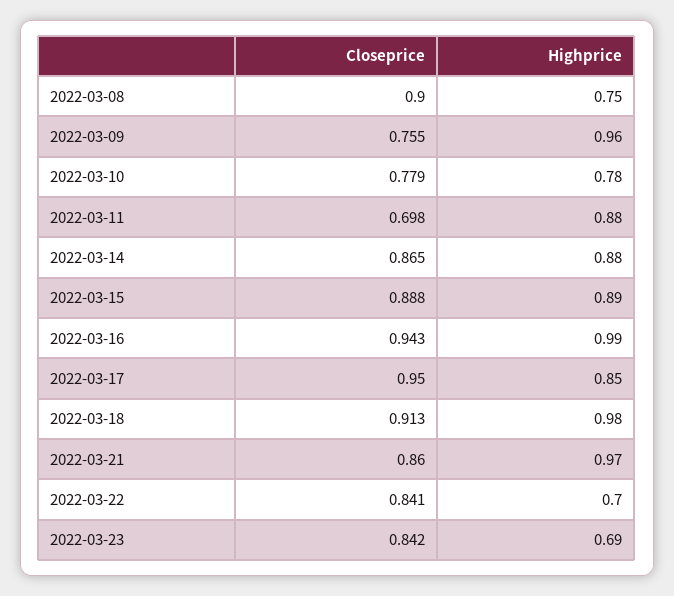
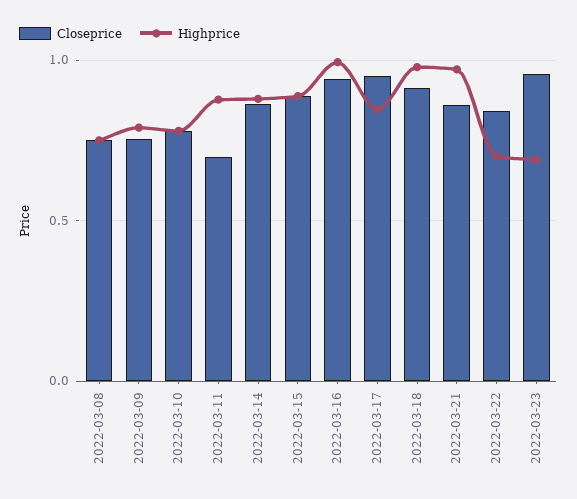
Closeprice, 2022-03-08: 0.9 -> 0.75
Highprice, 2022-03-09: 0.96 -> 0.8
Closeprice, 2022-03-23: 0.842 -> 0.95

